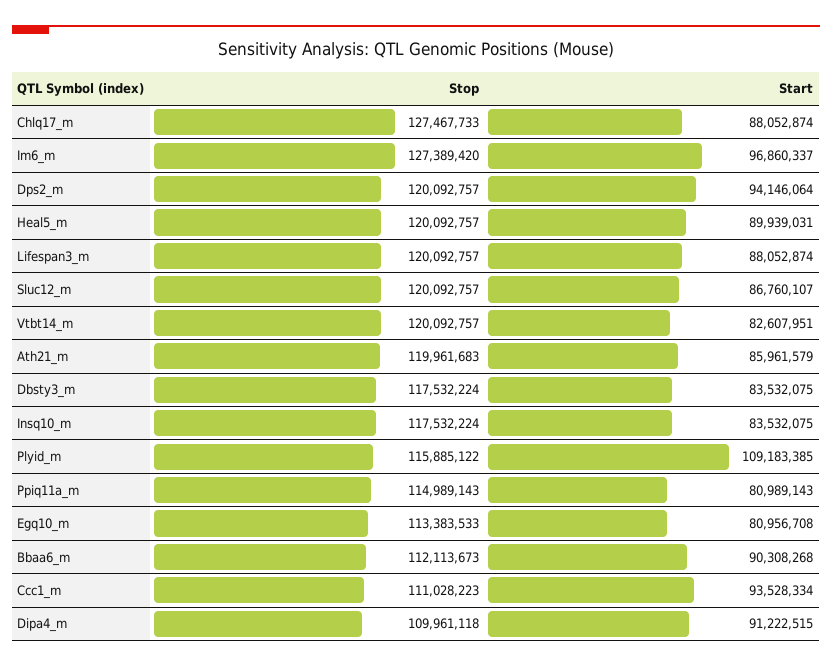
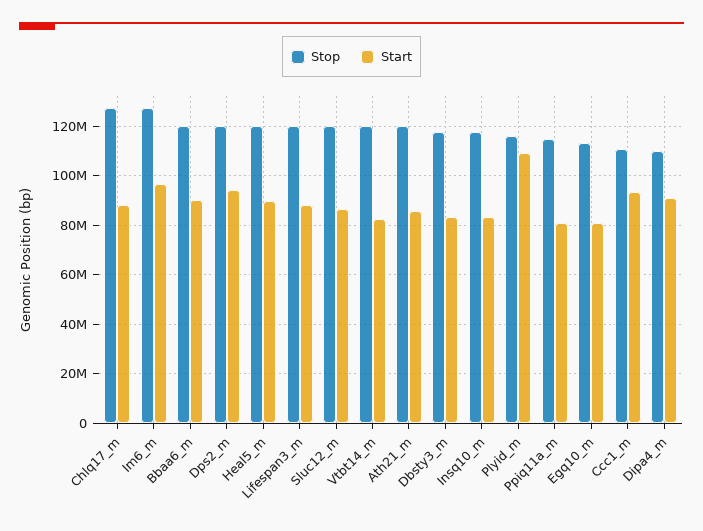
Stop, Bbaa6_m: 112113673 -> 120000000

